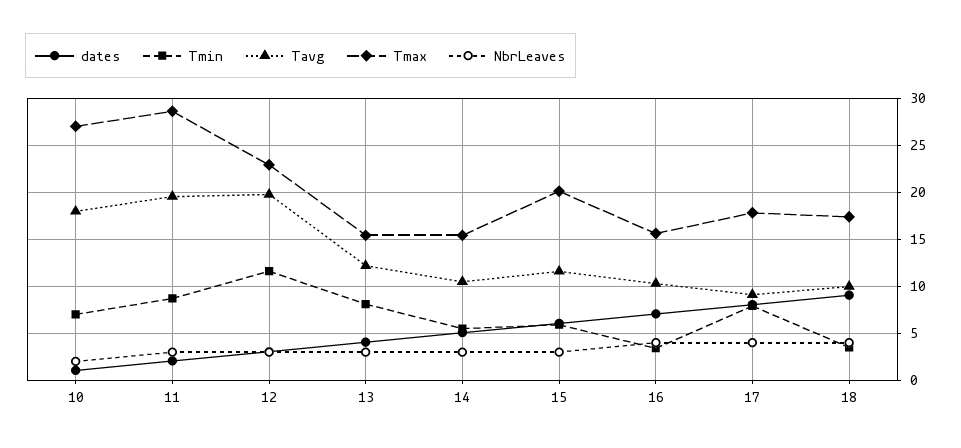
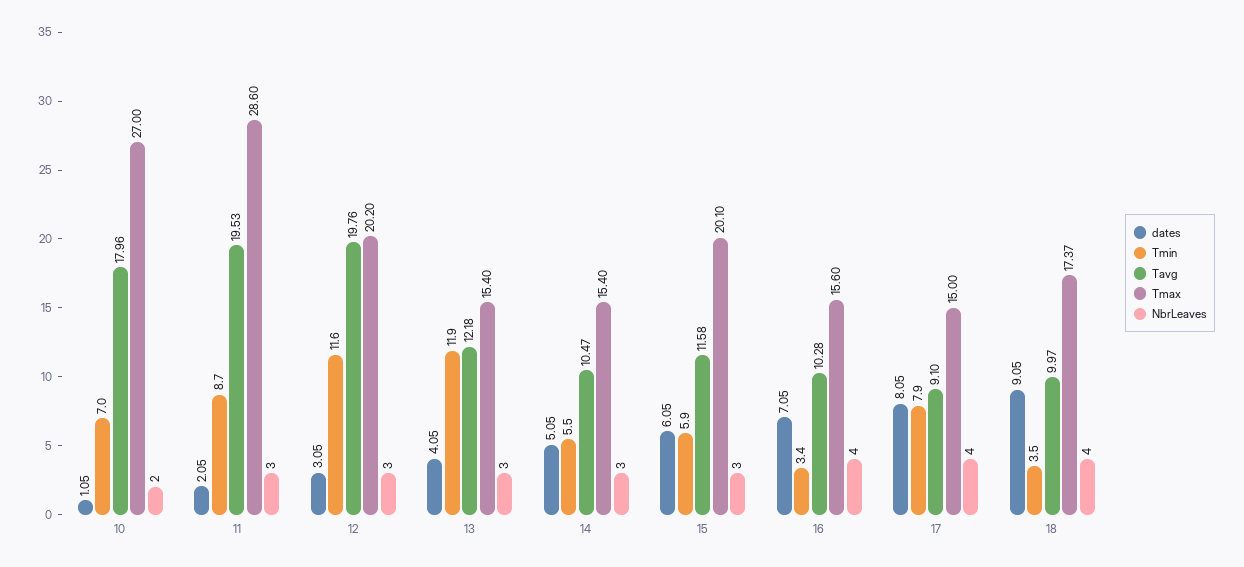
Tmax, 12: 23 -> 20.2
Tmin, 13: 8 -> 11.9
Tmax, 17: 18 -> 15

